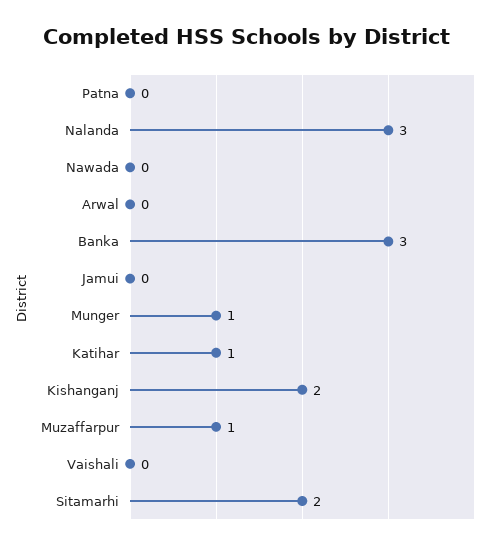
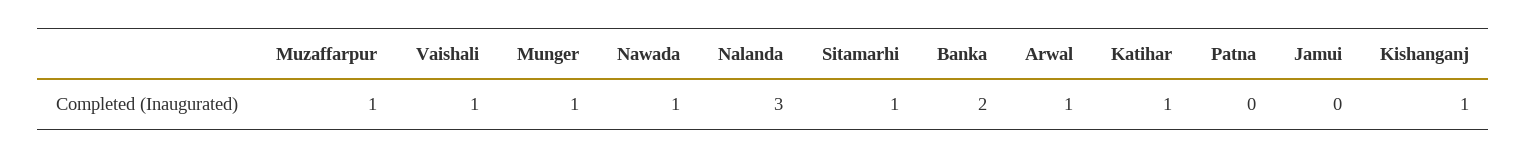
Nawada: 0 -> 1
Arwal: 0 -> 1
Banka: 3 -> 2
Kishanganj: 2 -> 1
Vaishali: 0 -> 1
Sitamarhi: 2 -> 1

